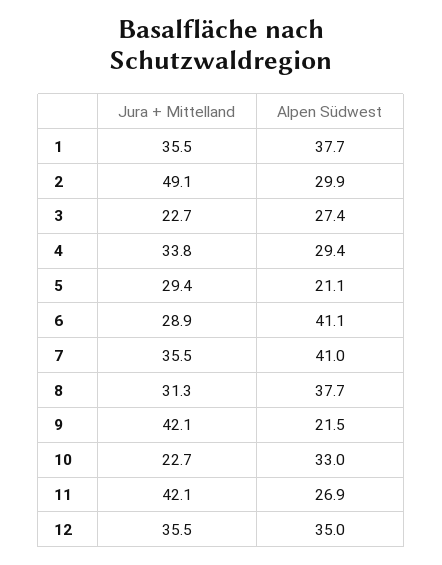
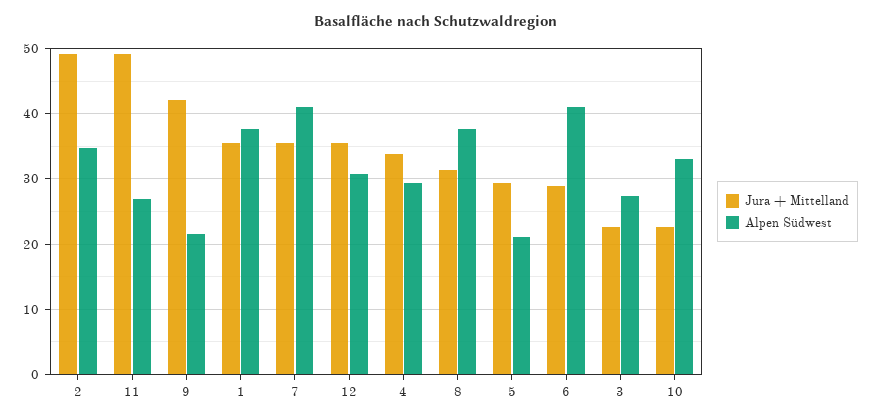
Alpen Südwest, 2: 29.9 -> 35
Jura + Mittelland, 11: 42.1 -> 49
Alpen Südwest, 12: 35 -> 31

